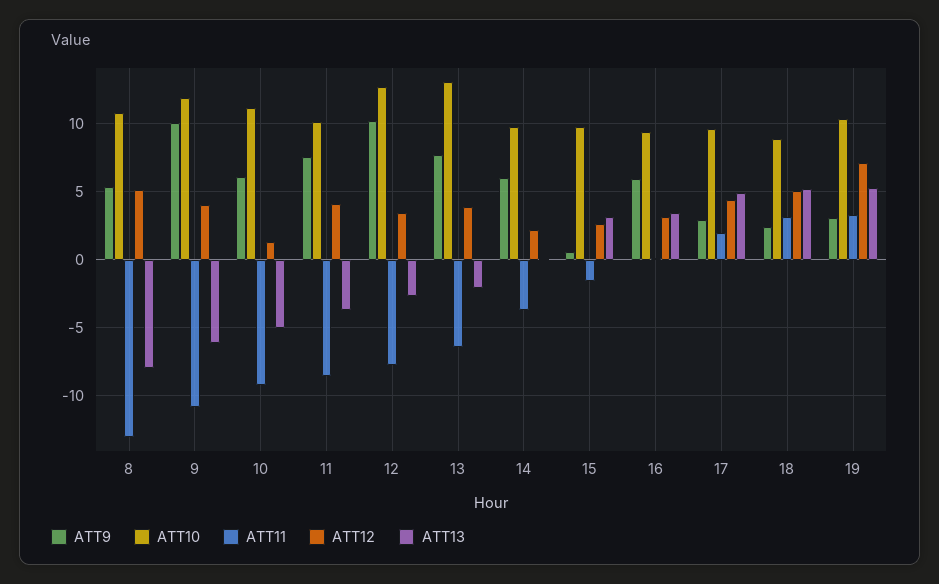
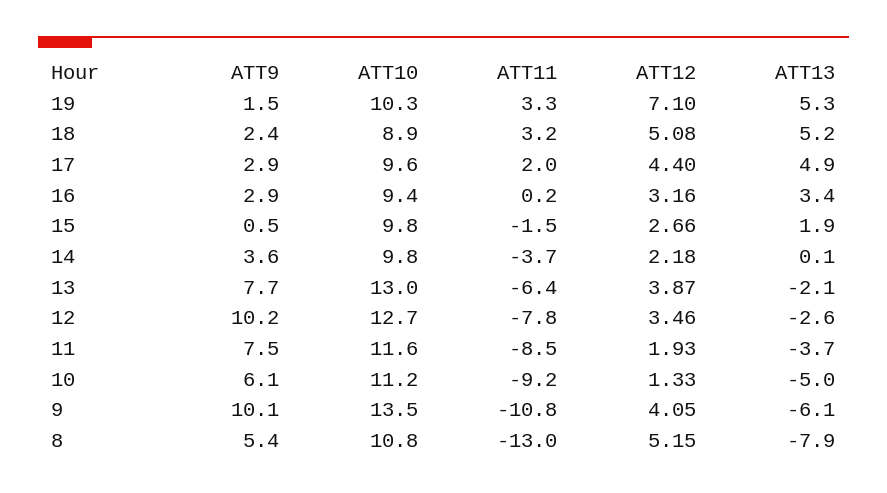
ATT10, 9: 12 -> 13.5
ATT10, 11: 10 -> 11.6
ATT12, 11: 4 -> 1.93
ATT9, 14: 6 -> 3.6
ATT13, 15: 3 -> 1.9
ATT9, 16: 6 -> 2.9
ATT9, 19: 3 -> 1.5

